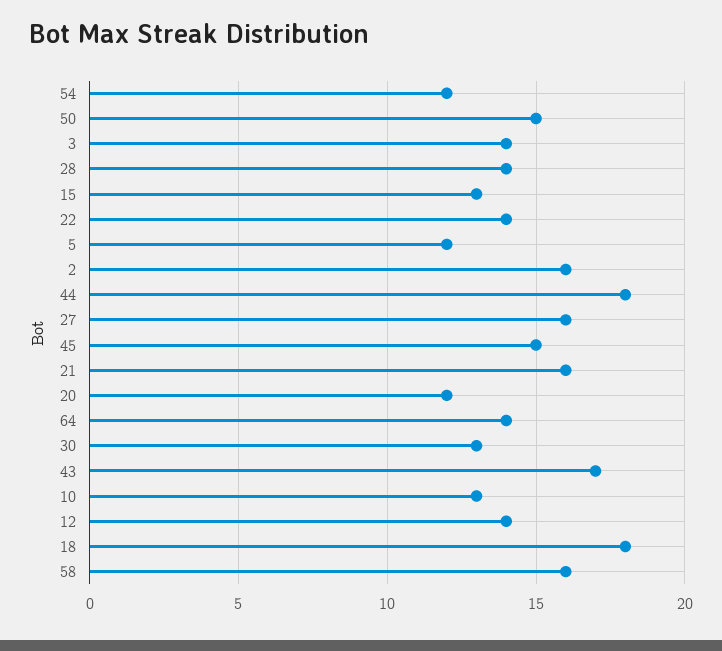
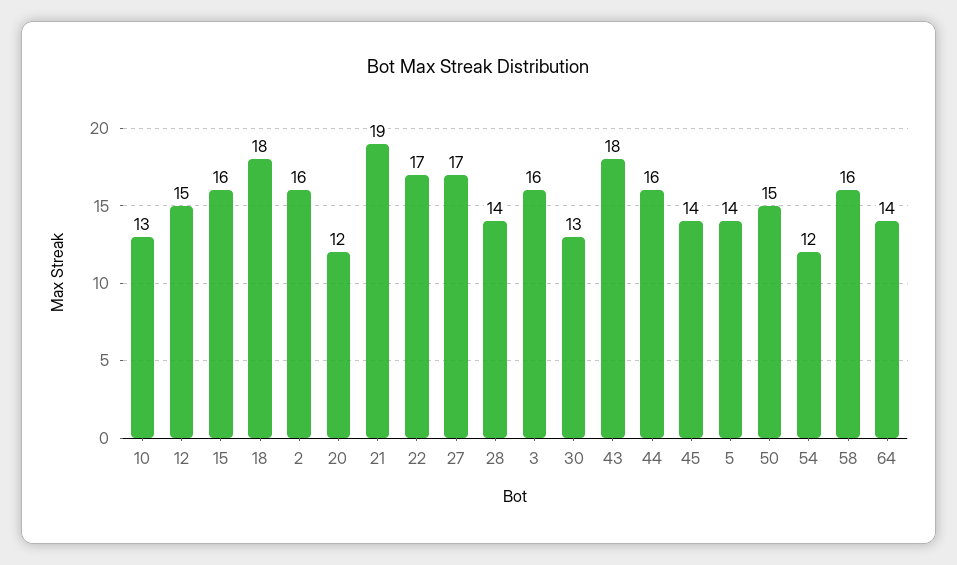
3: 14 -> 16
15: 13 -> 16
22: 14 -> 17
5: 12 -> 14
44: 18 -> 16
27: 16 -> 17
45: 15 -> 14
21: 16 -> 19
43: 17 -> 18
12: 14 -> 15

